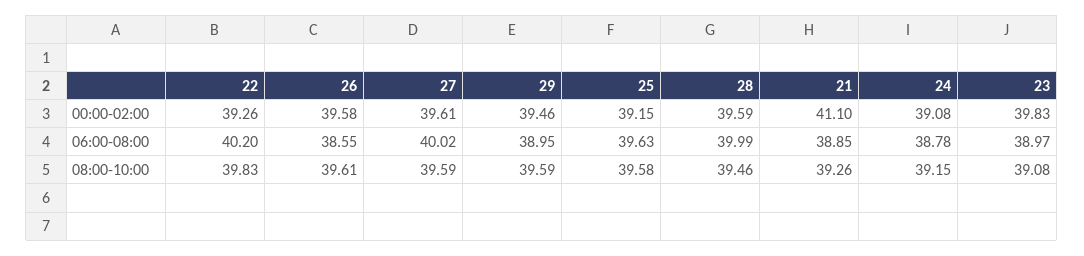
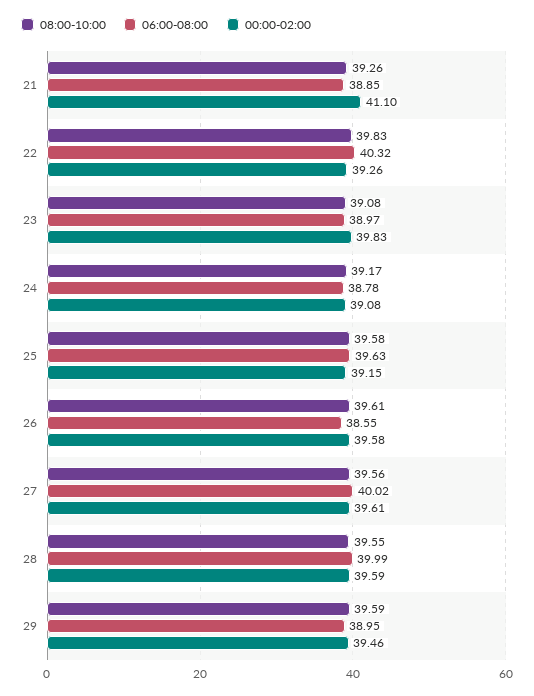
06:00-08:00, 22: 40.2 -> 40.32
08:00-10:00, 27: 39.59 -> 39.56
08:00-10:00, 28: 39.46 -> 39.55
08:00-10:00, 24: 39.15 -> 39.17

